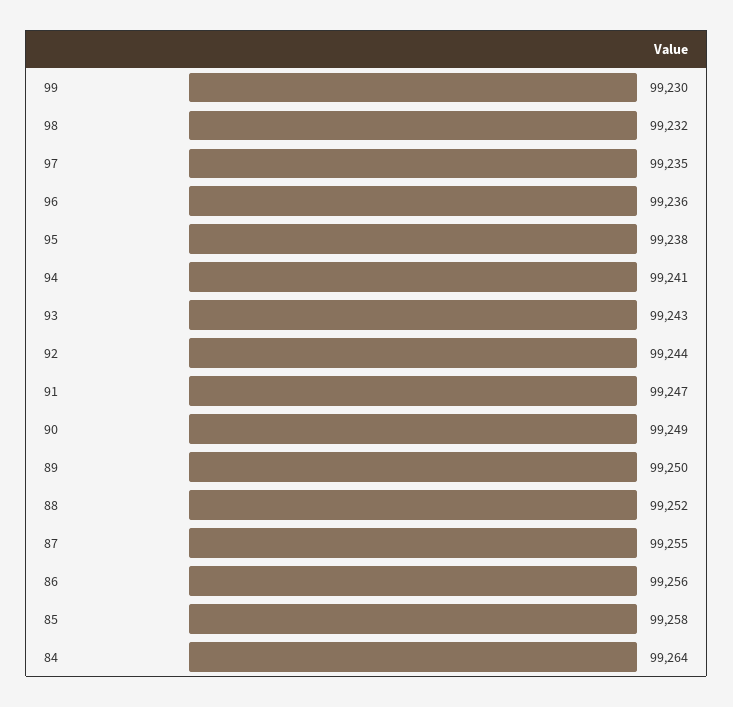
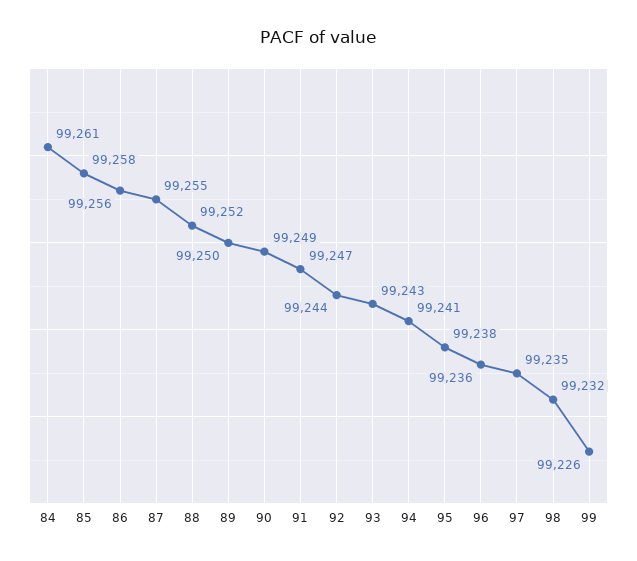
99: 99230 -> 99226
84: 99264 -> 99261

